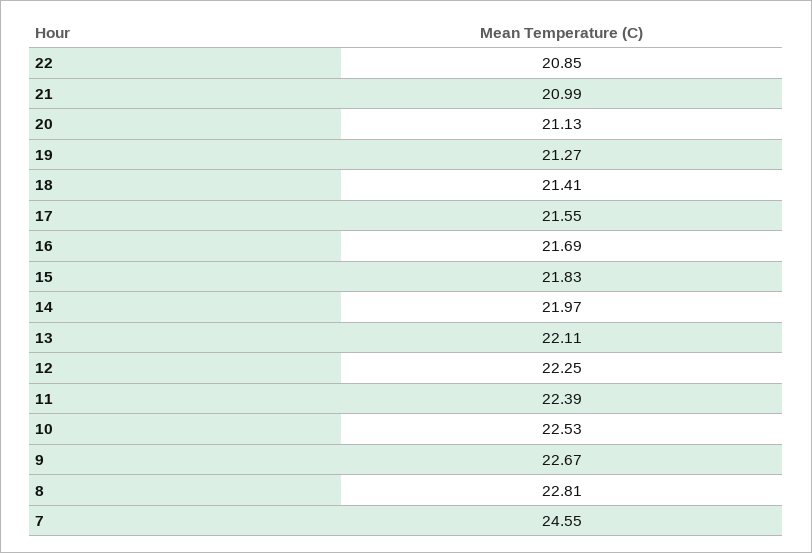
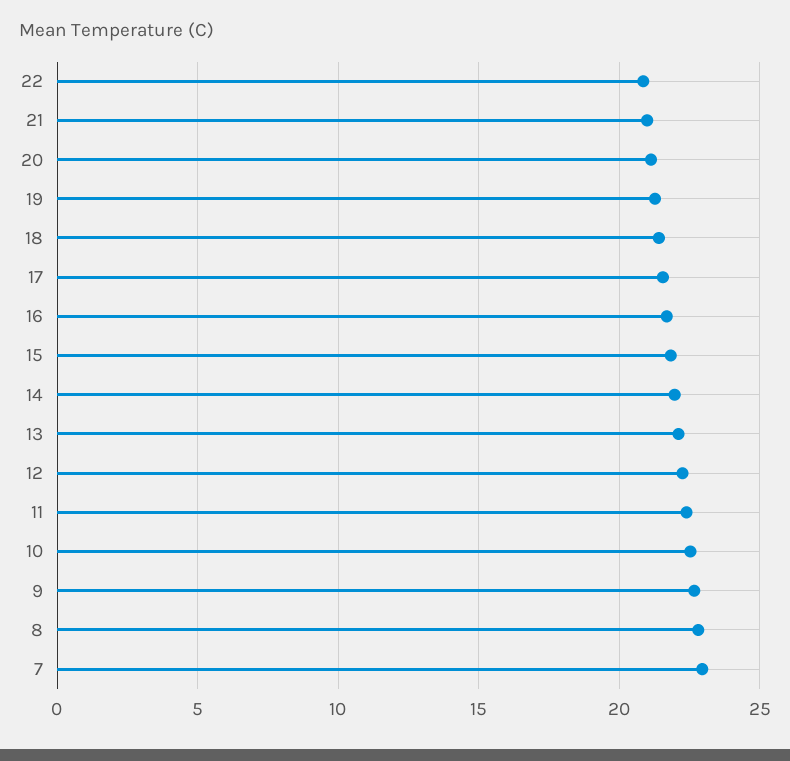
7: 24.55 -> 23

